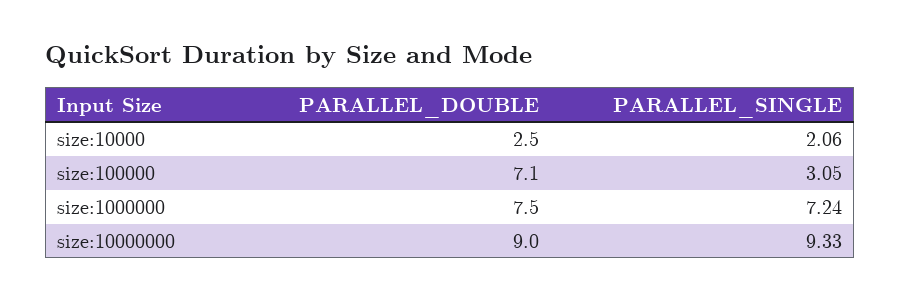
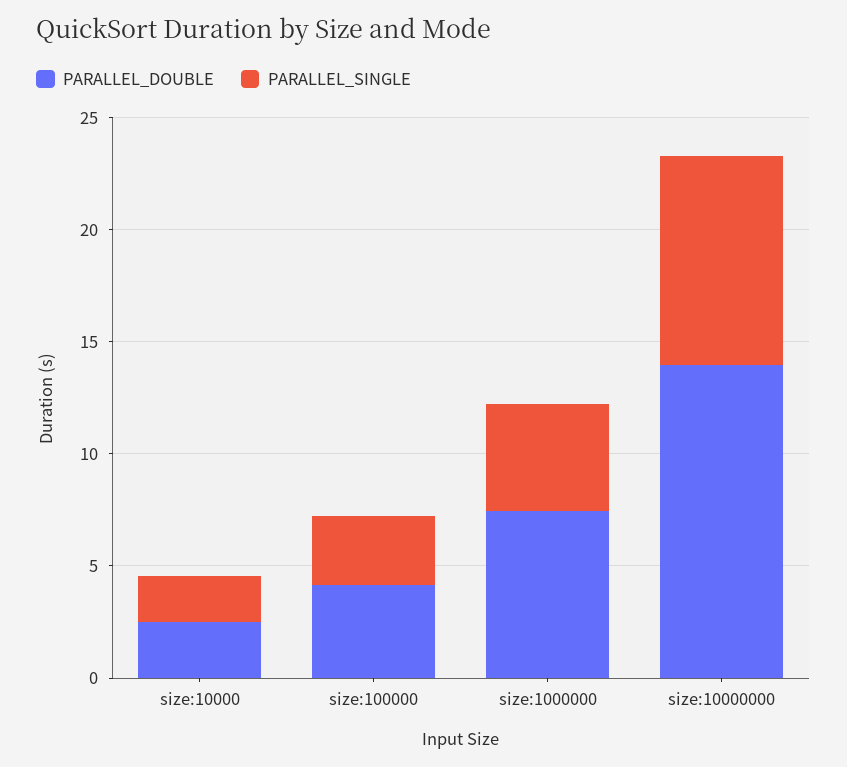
PARALLEL_DOUBLE, size:100000: 7.1 -> 4
PARALLEL_SINGLE, size:1000000: 7.24 -> 5
PARALLEL_DOUBLE, size:10000000: 9 -> 14

